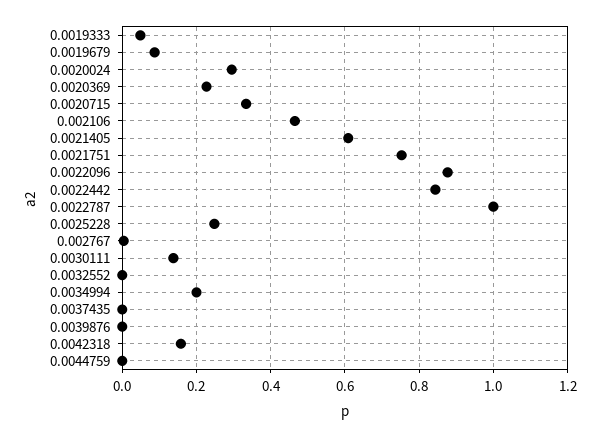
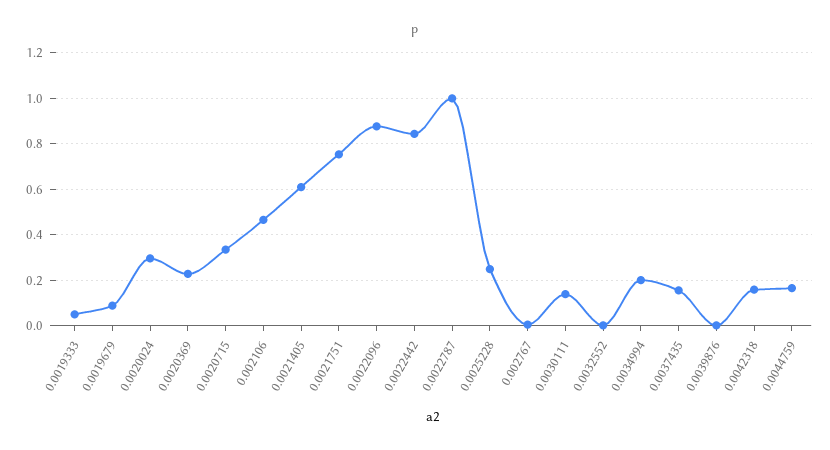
0.0037435: 0 -> 0.15
0.0044759: 0 -> 0.15

